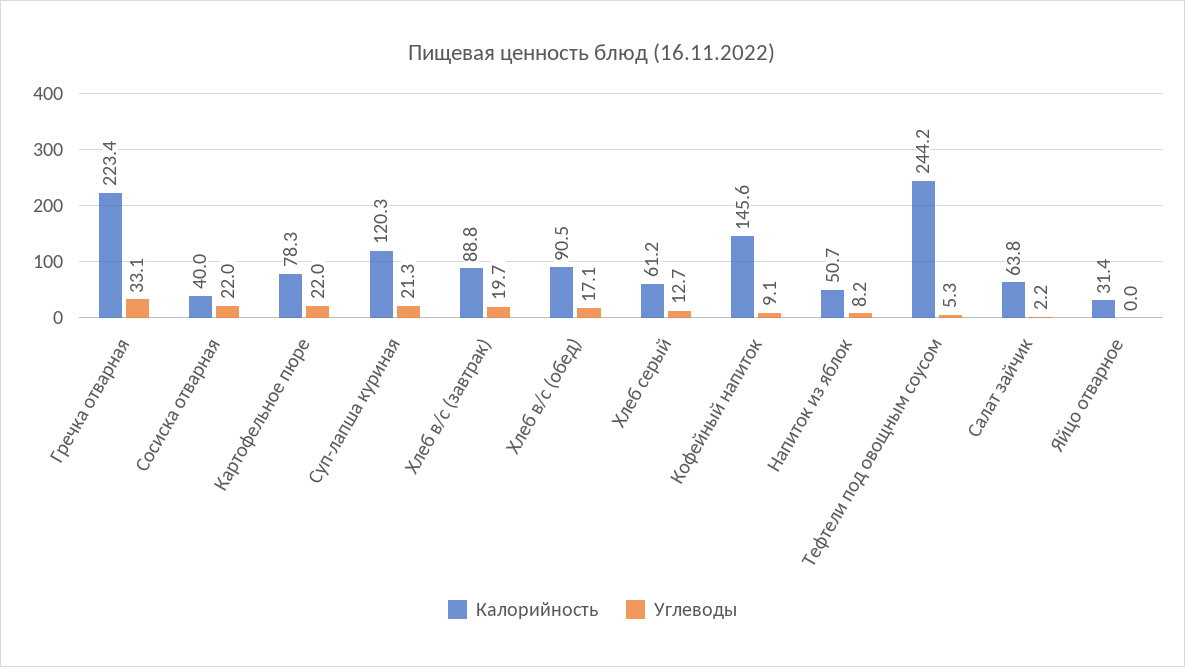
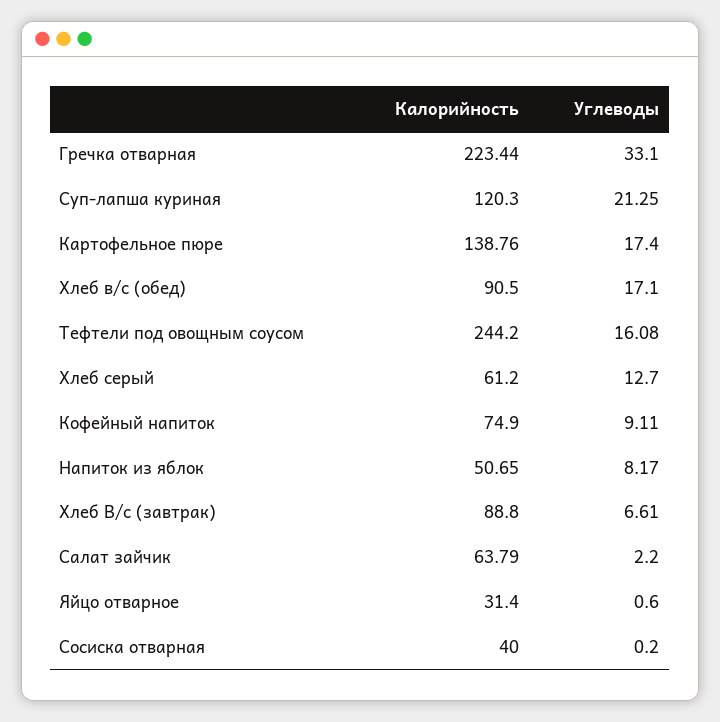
Углеводы, Сосиска отварная: 22 -> 0.2
Калорийность, Картофельное пюре: 78.3 -> 138.76
Углеводы, Картофельное пюре: 22 -> 17.4
Углеводы, Хлеб в/с (завтрак): 19.7 -> 6.61
Калорийность, Кофейный напиток: 145.6 -> 74.9
Углеводы, Тефтели под овощным соусом: 5.3 -> 16.08
Углеводы, Яйцо отварное: 0 -> 0.6

